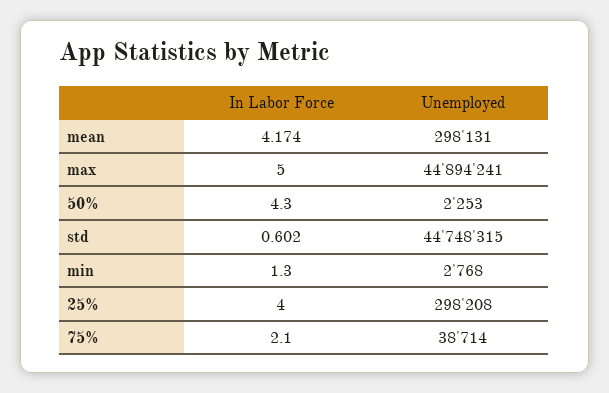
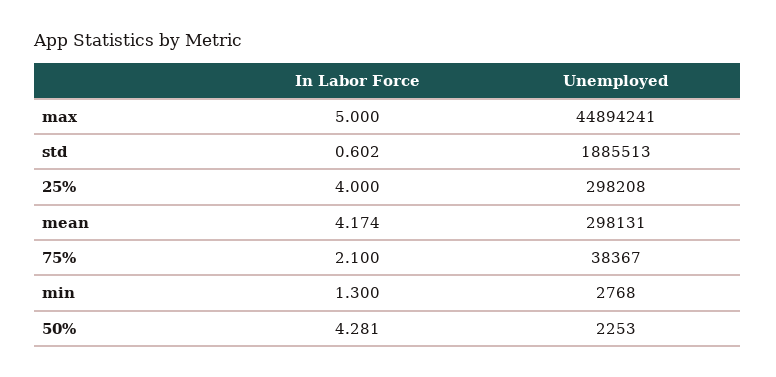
In Labor Force, 50%: 4.3 -> 4.281
Unemployed, std: 44748315 -> 1885513
Unemployed, 75%: 38714 -> 38367

